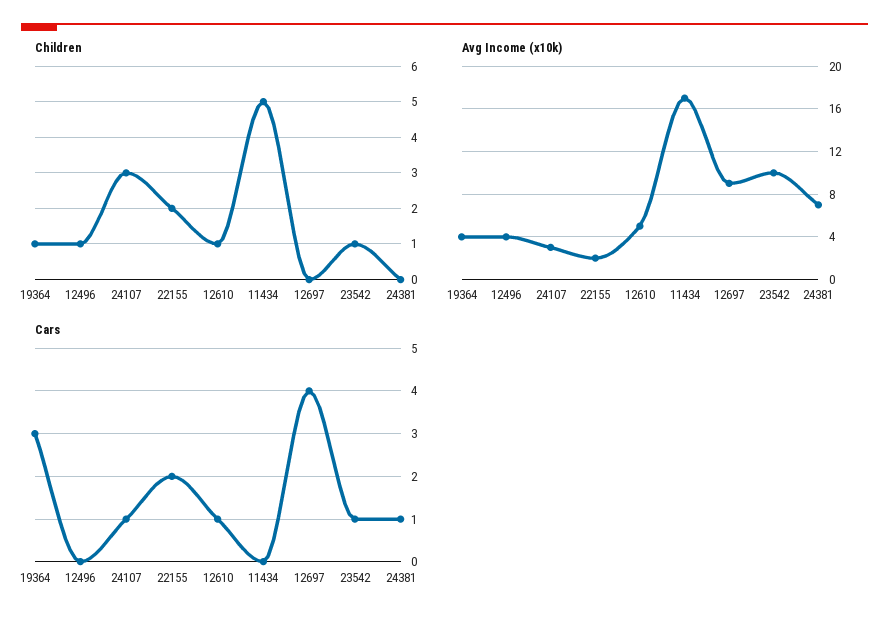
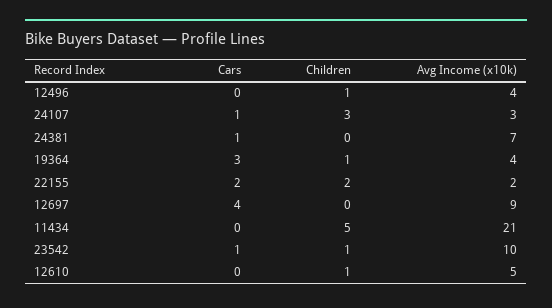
Avg Income (x10k), 11434: 17 -> 21
Cars, 12610: 1 -> 0

